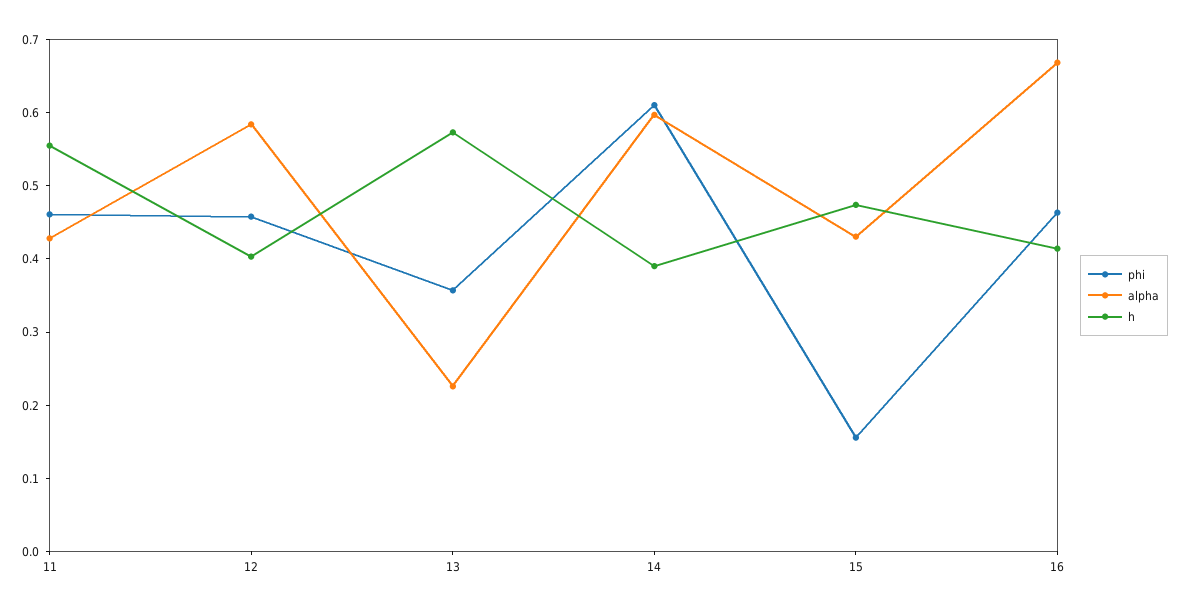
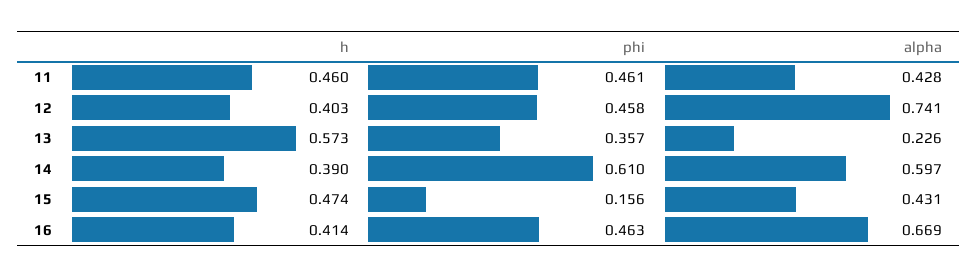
h, 11: 0.56 -> 0.46
alpha, 12: 0.58 -> 0.741

